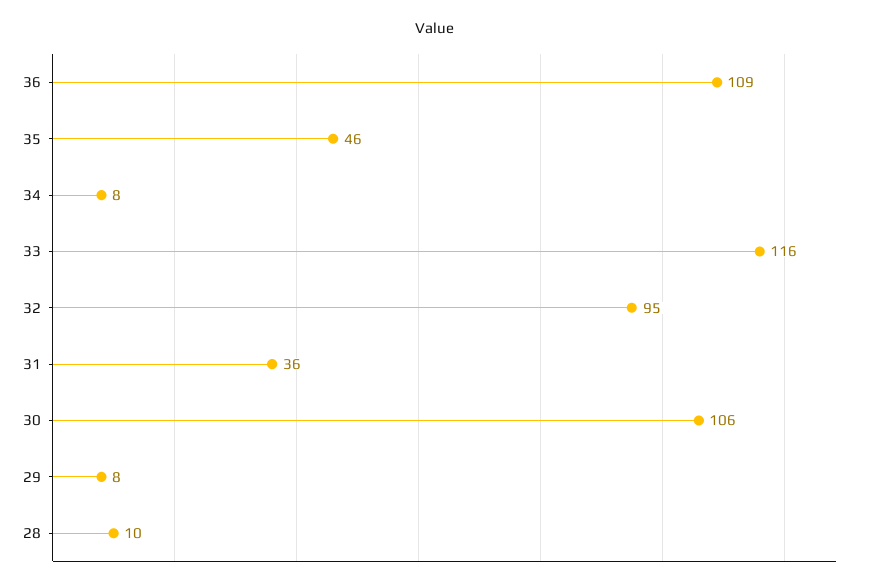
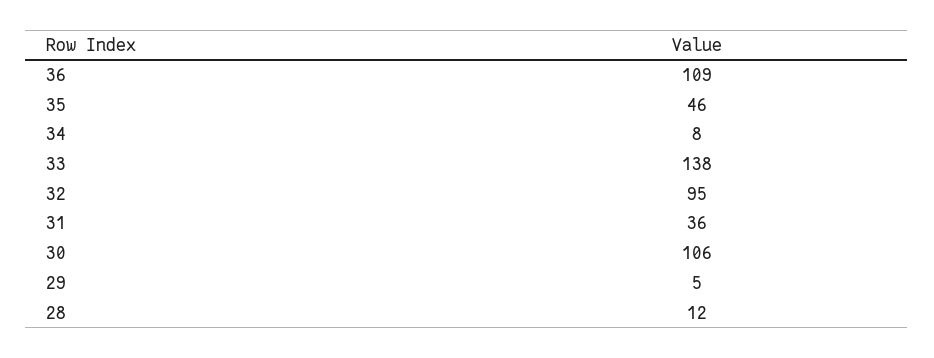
33: 116 -> 138
29: 8 -> 5
28: 10 -> 12

